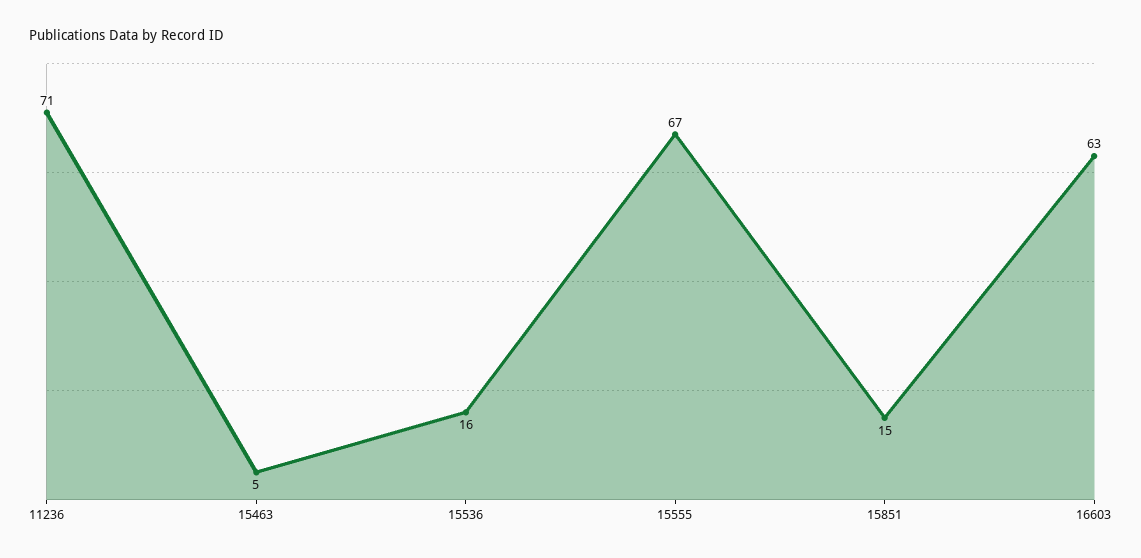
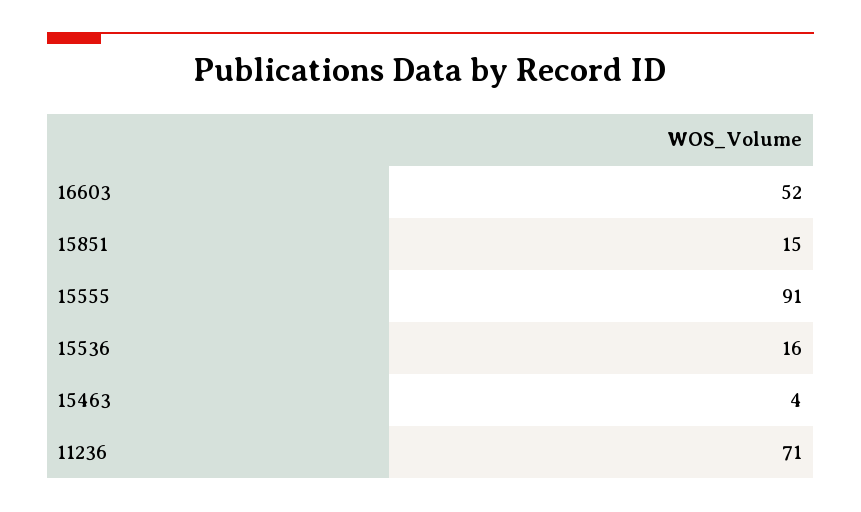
15463: 5 -> 4
15555: 67 -> 91
16603: 63 -> 52

